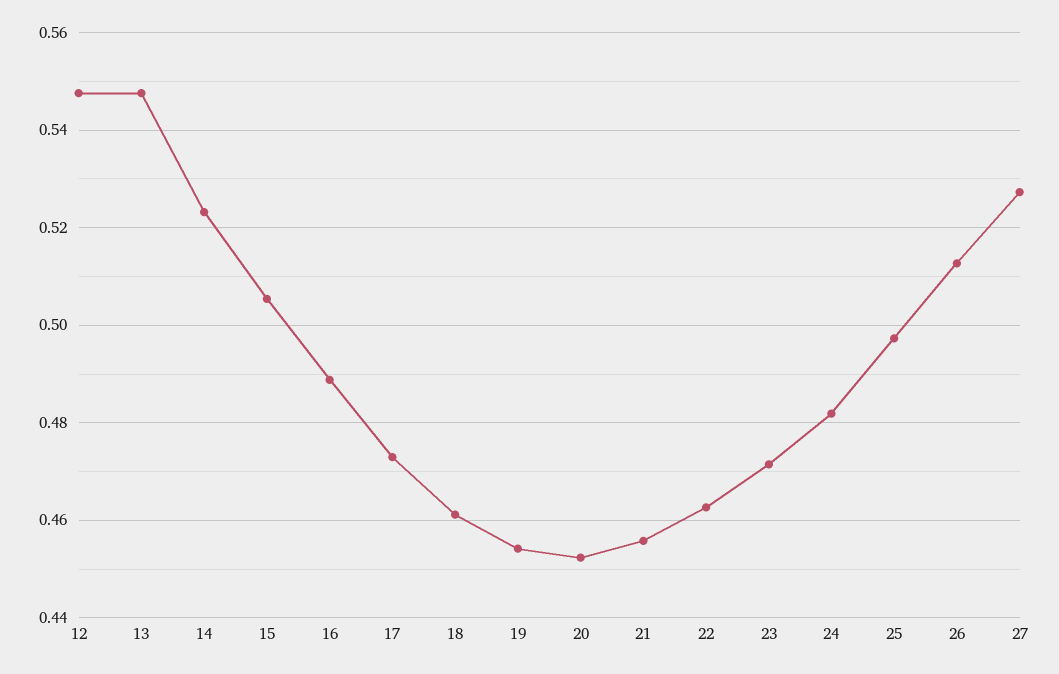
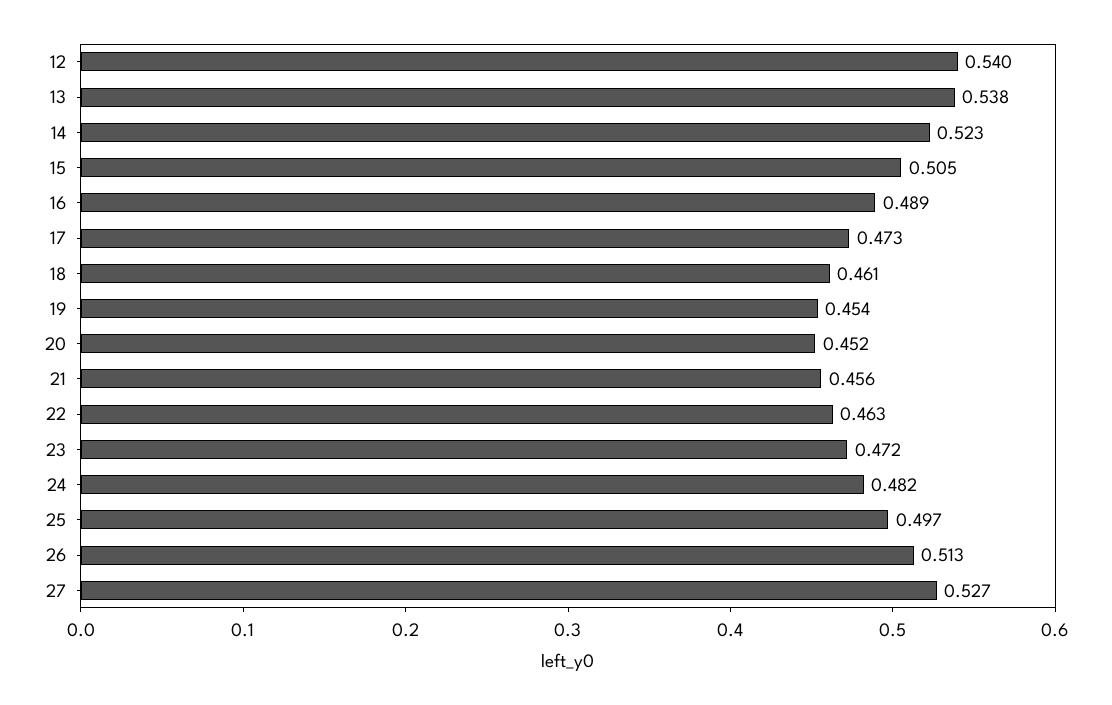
12: 0.548 -> 0.54
13: 0.548 -> 0.538

